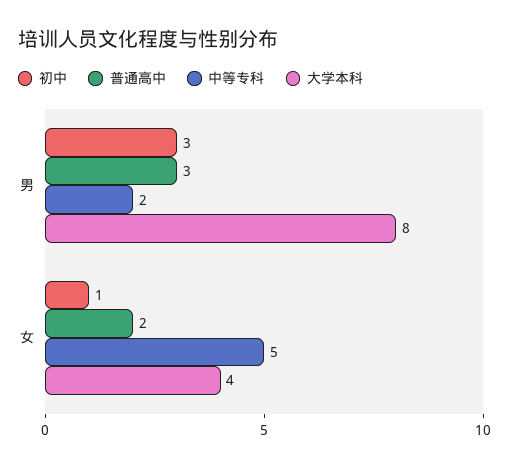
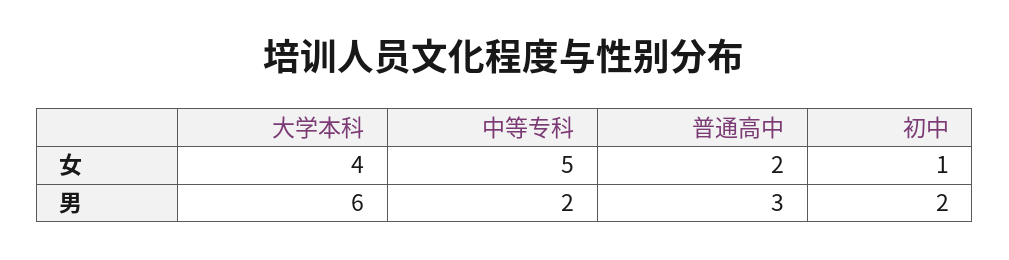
初中, 男: 3 -> 2
大学本科, 男: 8 -> 6

